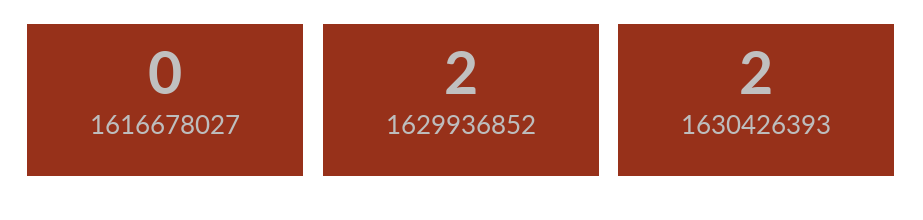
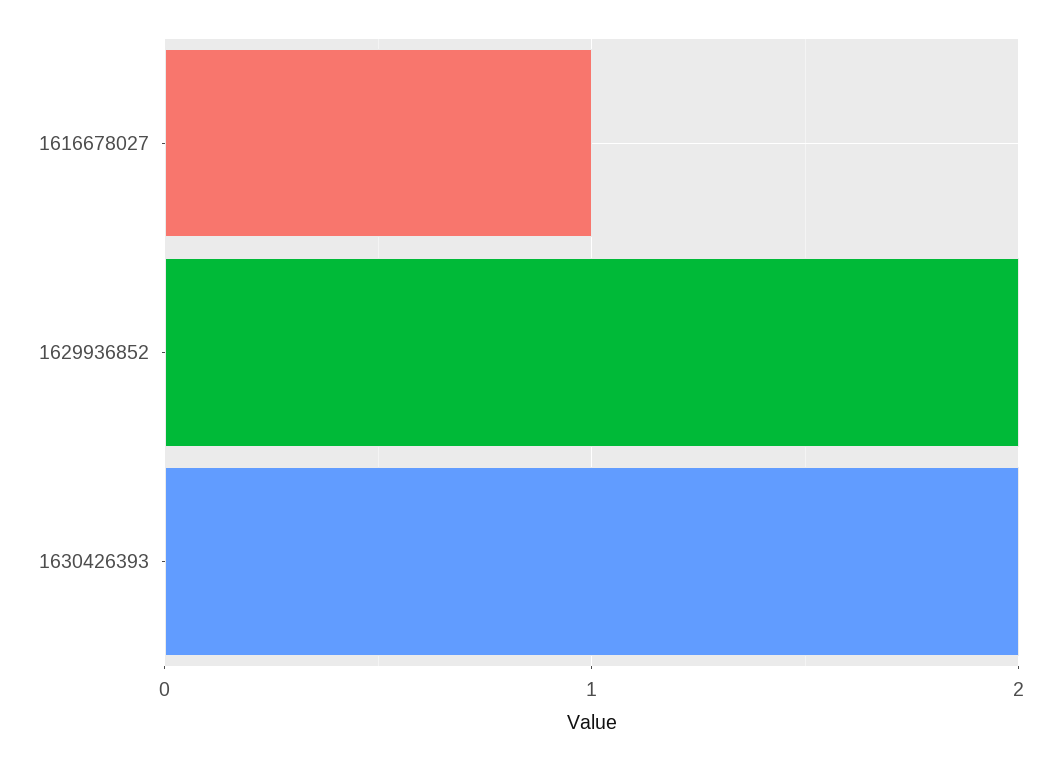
1616678027: 0 -> 1

